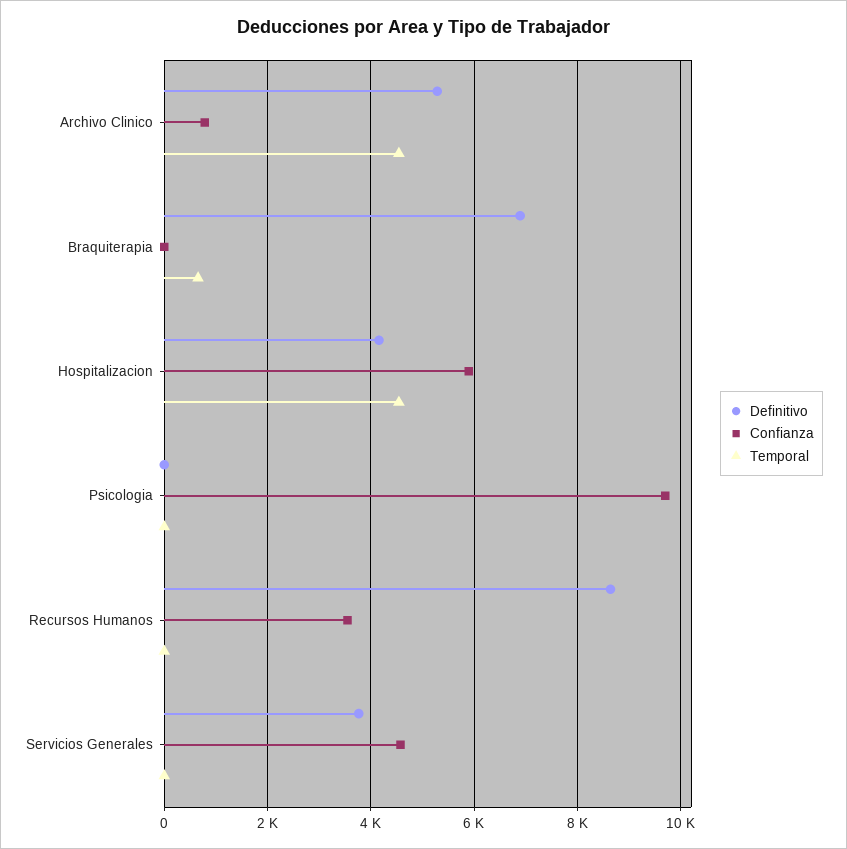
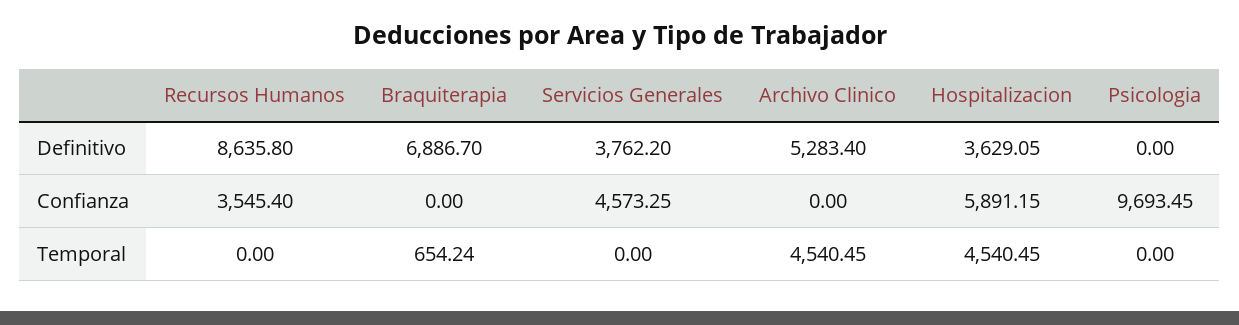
Confianza, Archivo Clinico: 800 -> 0
Definitivo, Hospitalizacion: 4200 -> 3629.05

